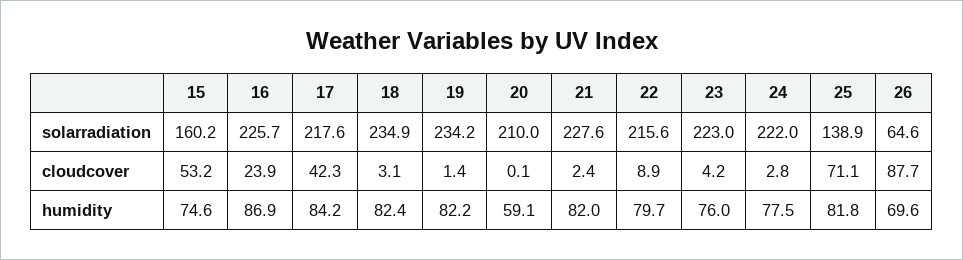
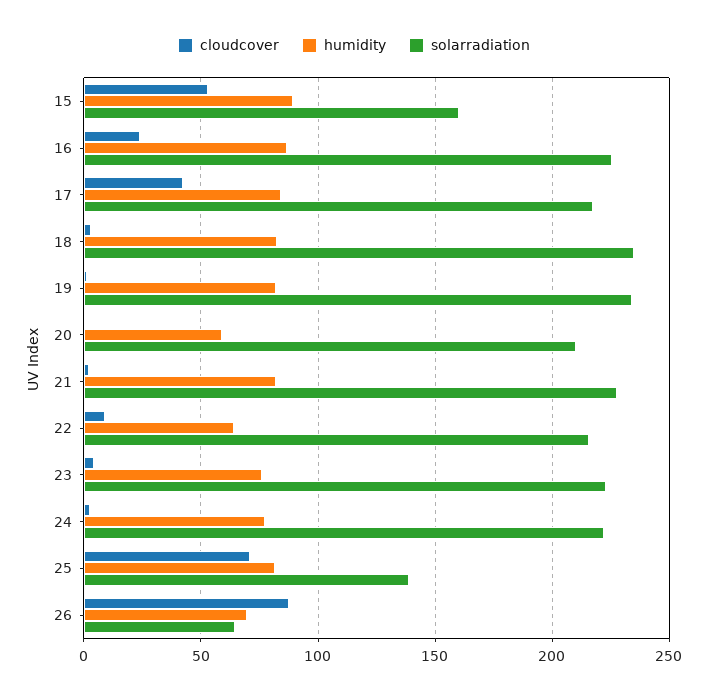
humidity, 15: 74.6 -> 90
humidity, 22: 79.7 -> 65

